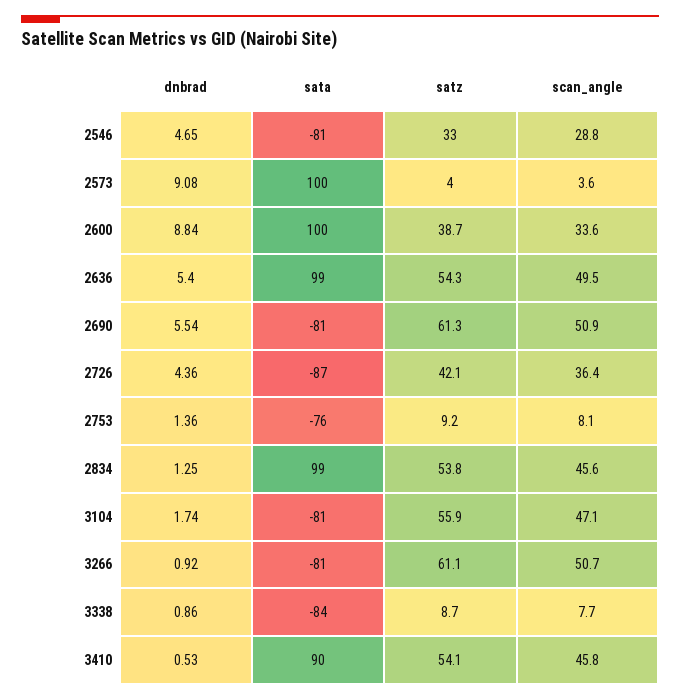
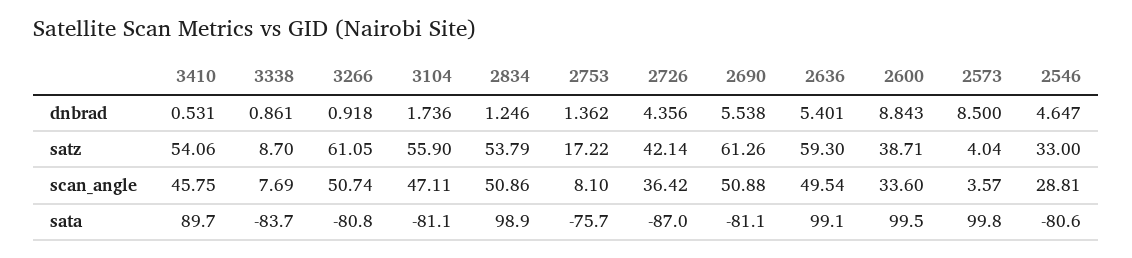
dnbrad, 2573: 9.08 -> 8.5
satz, 2636: 54.3 -> 59.3
satz, 2753: 9.2 -> 17.22
scan_angle, 2834: 45.6 -> 50.86

